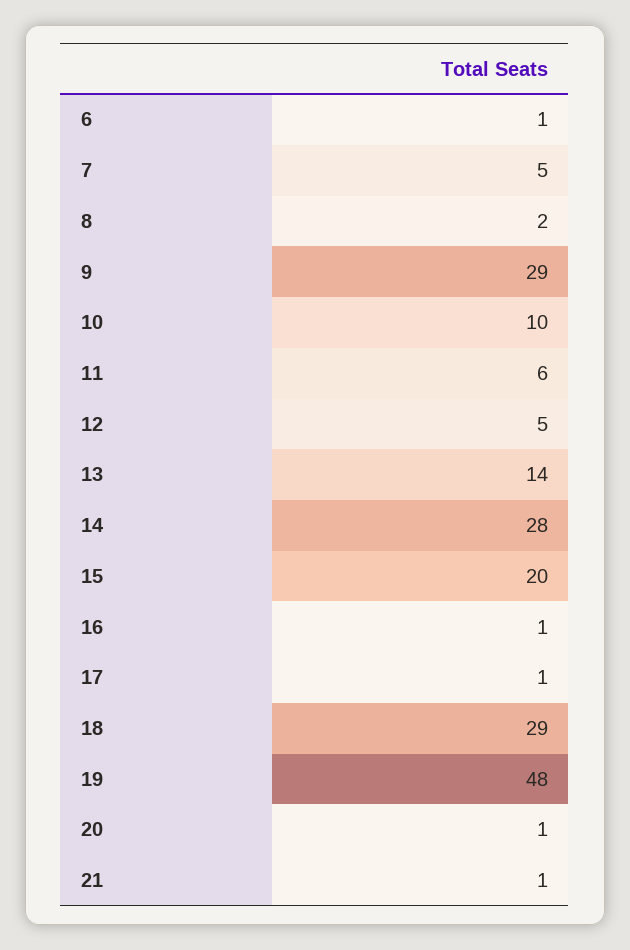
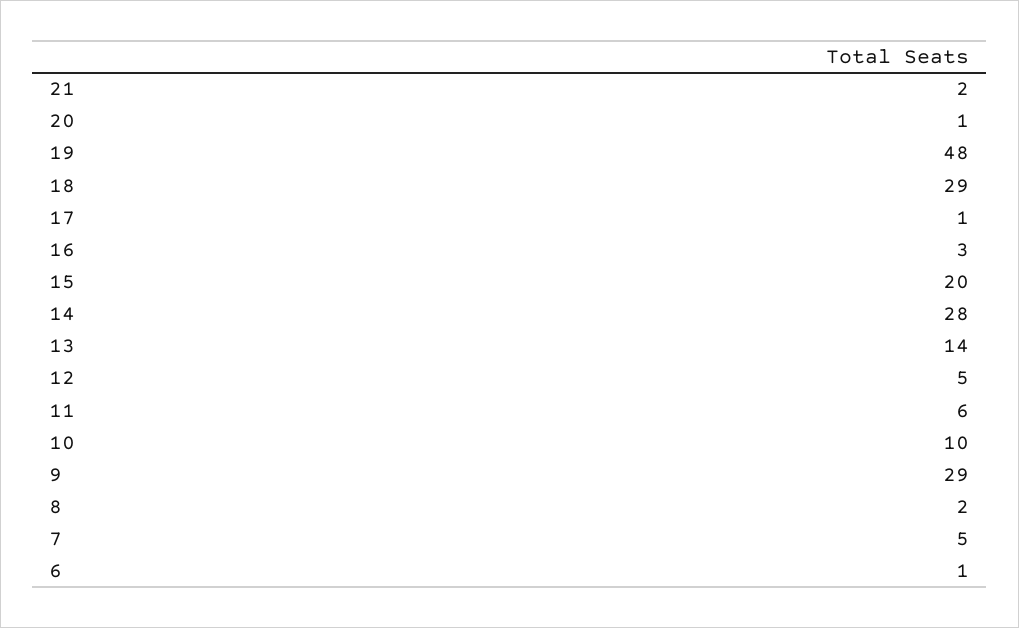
16: 1 -> 3
21: 1 -> 2

